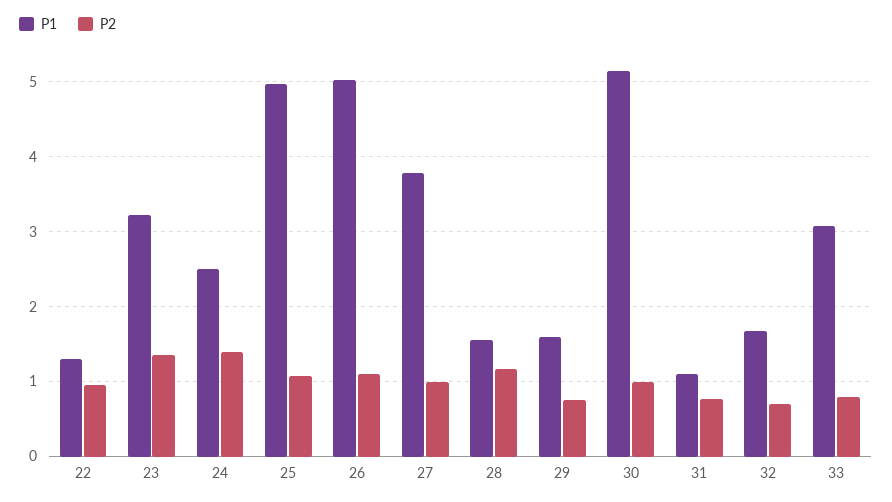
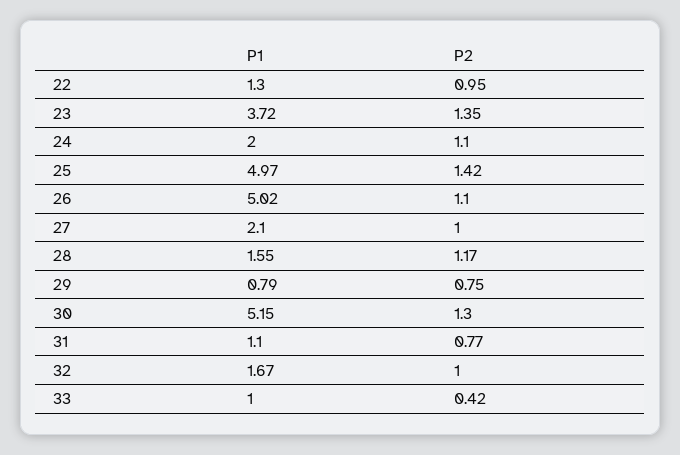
P1, 23: 3.2 -> 3.72
P1, 24: 2.5 -> 2
P2, 24: 1.4 -> 1.1
P2, 25: 1.1 -> 1.42
P1, 27: 3.8 -> 2.1
P1, 29: 1.6 -> 0.79
P2, 30: 1 -> 1.3
P2, 32: 0.7 -> 1
P1, 33: 3.1 -> 1
P2, 33: 0.8 -> 0.42

